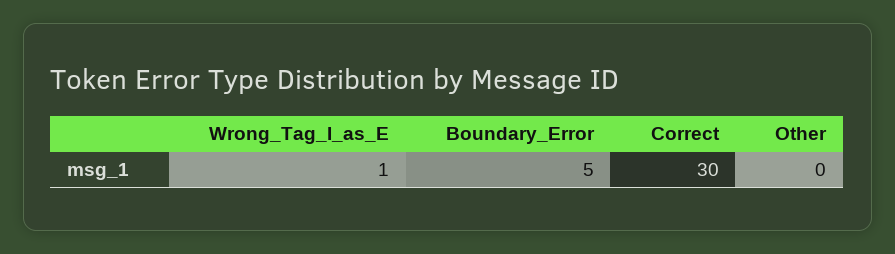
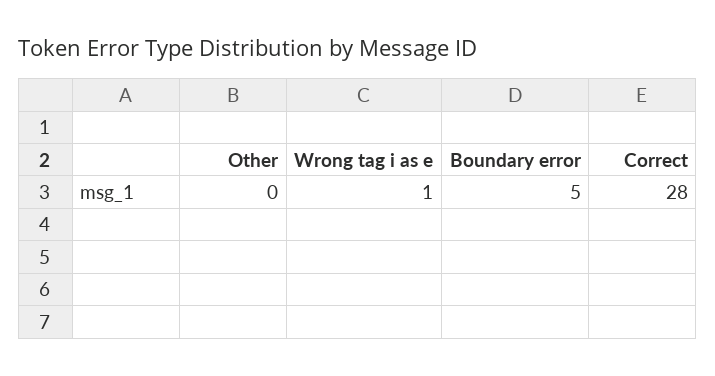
Correct: 30 -> 28

